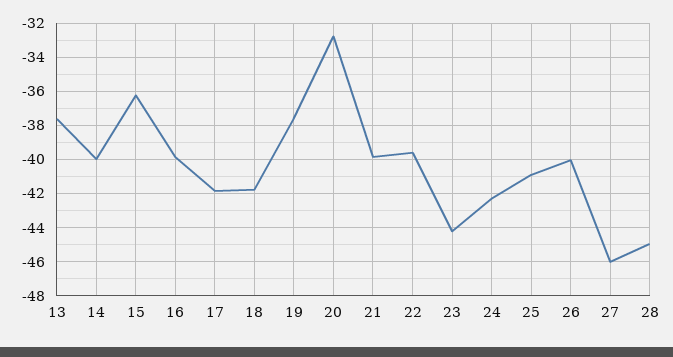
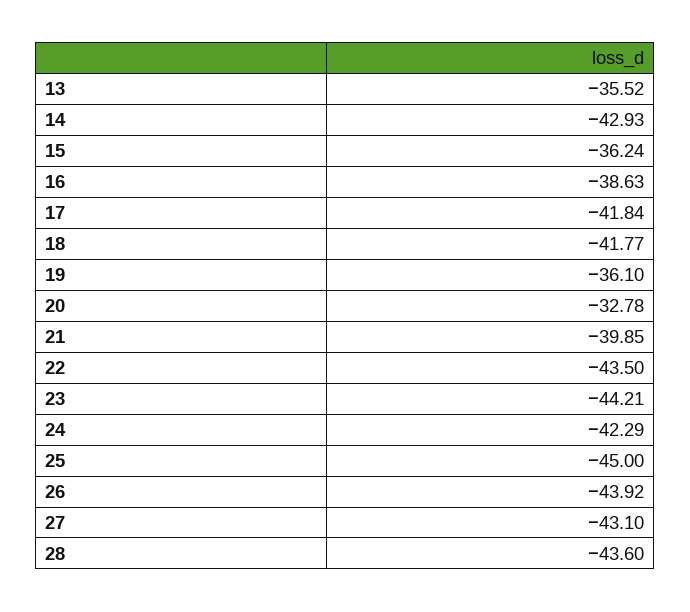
13: -37.5 -> -35.52
14: -40 -> -42.93
16: -40 -> -38.63
19: -37.5 -> -36.1
22: -39.5 -> -43.5
25: -41 -> -45
26: -40 -> -43.92
27: -46 -> -43.1
28: -45 -> -43.6

